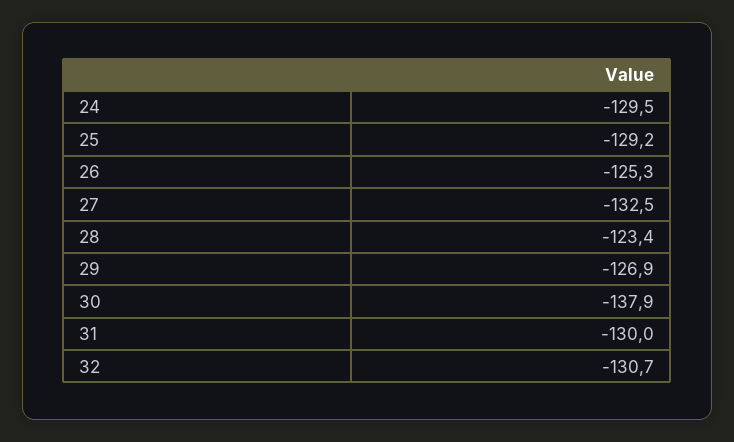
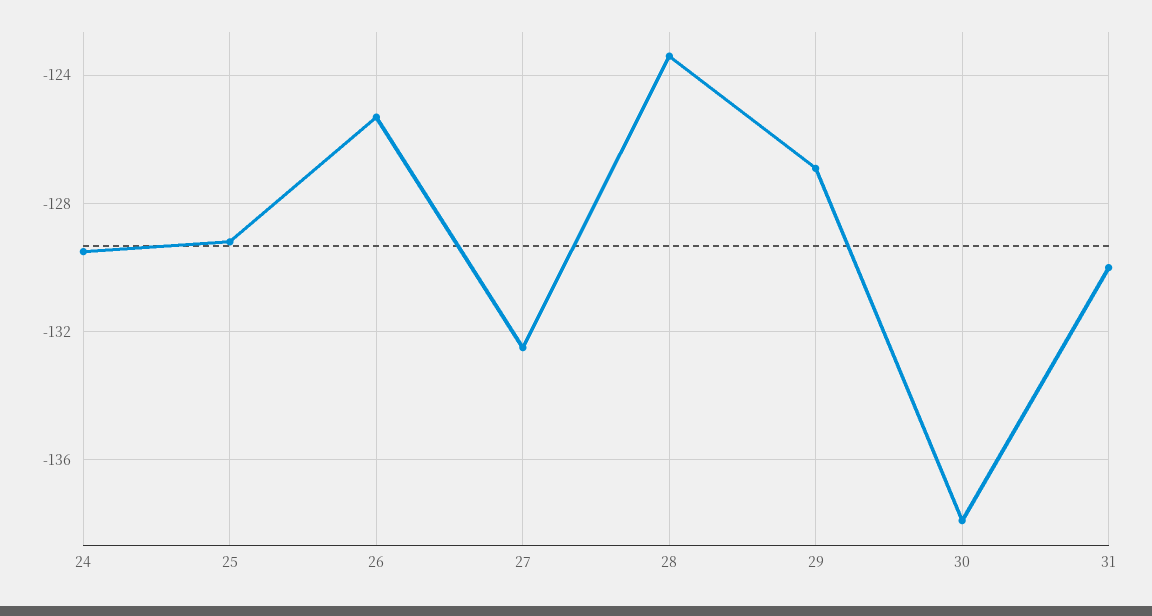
32: -130.7 -> none

